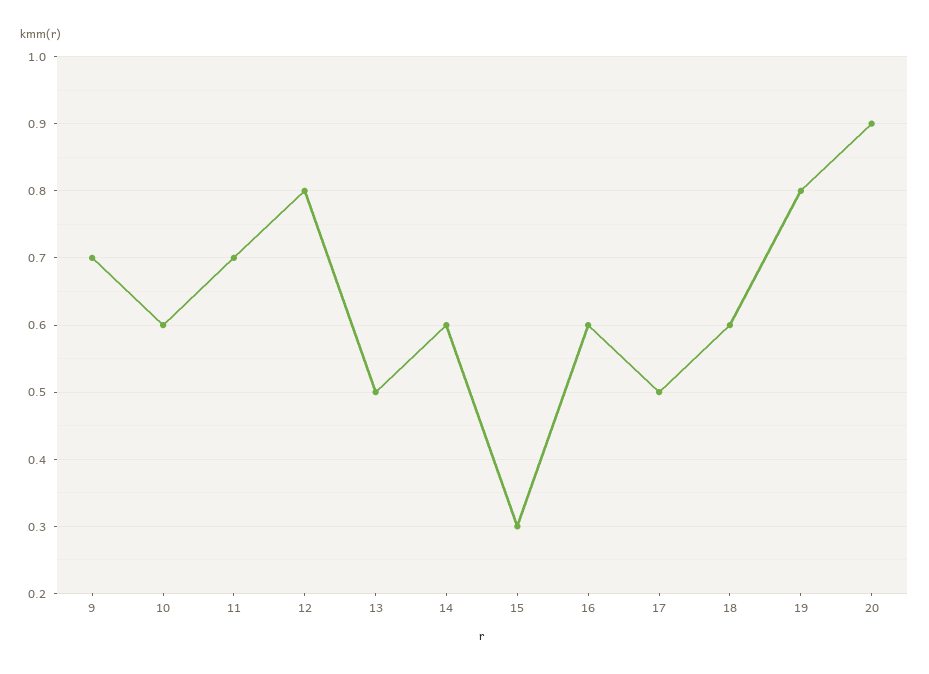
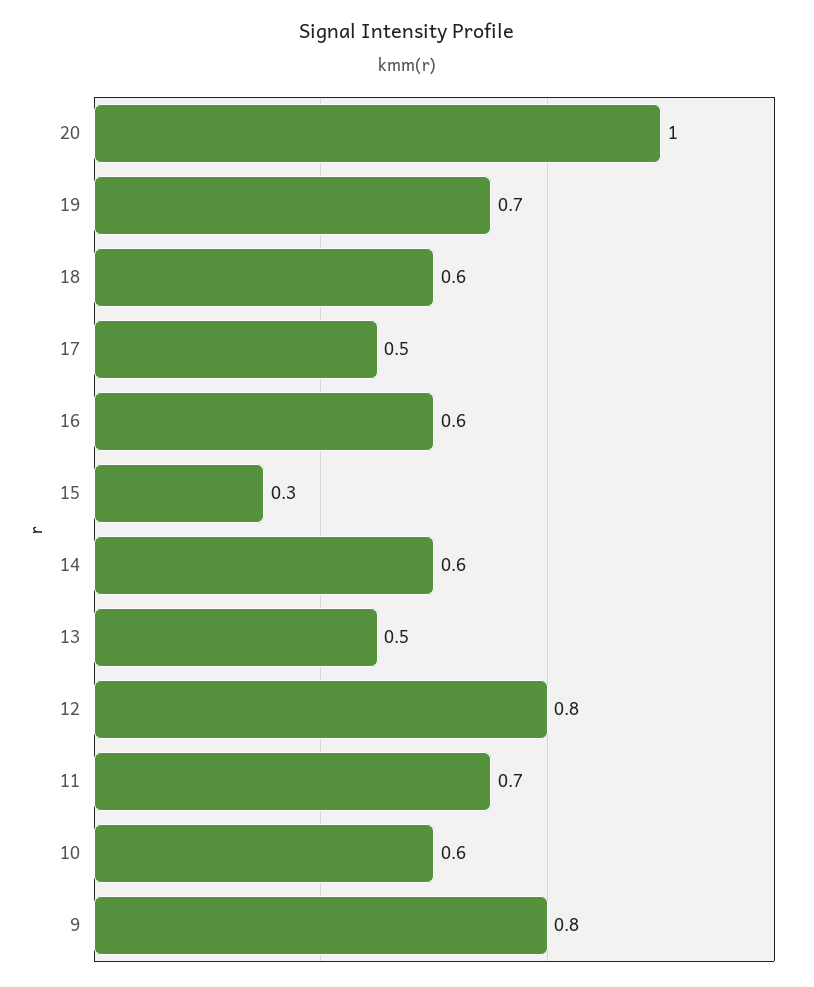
9: 0.7 -> 0.8
19: 0.8 -> 0.7
20: 0.9 -> 1

